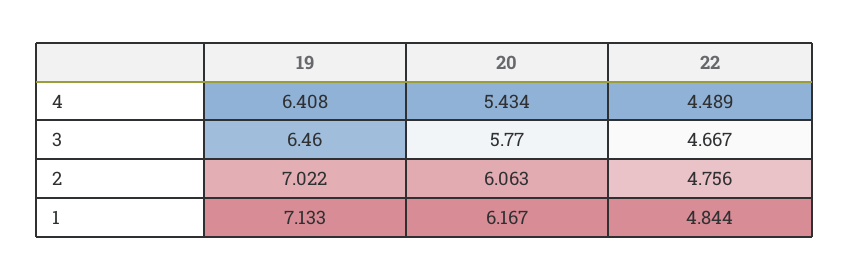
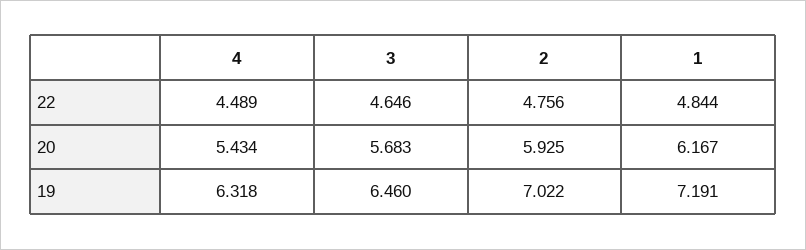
19, 4: 6.408 -> 6.318
20, 3: 5.77 -> 5.683
22, 3: 4.667 -> 4.646
20, 2: 6.063 -> 5.925
19, 1: 7.133 -> 7.191

